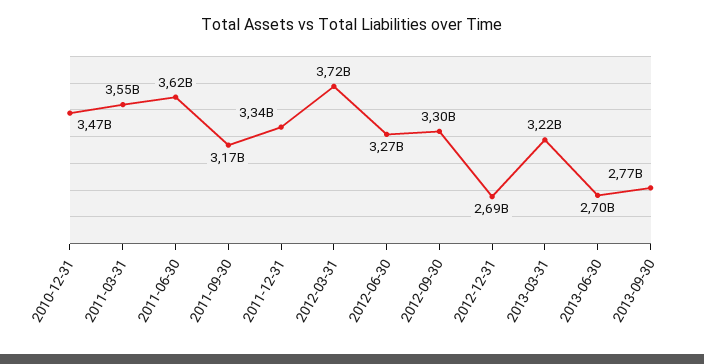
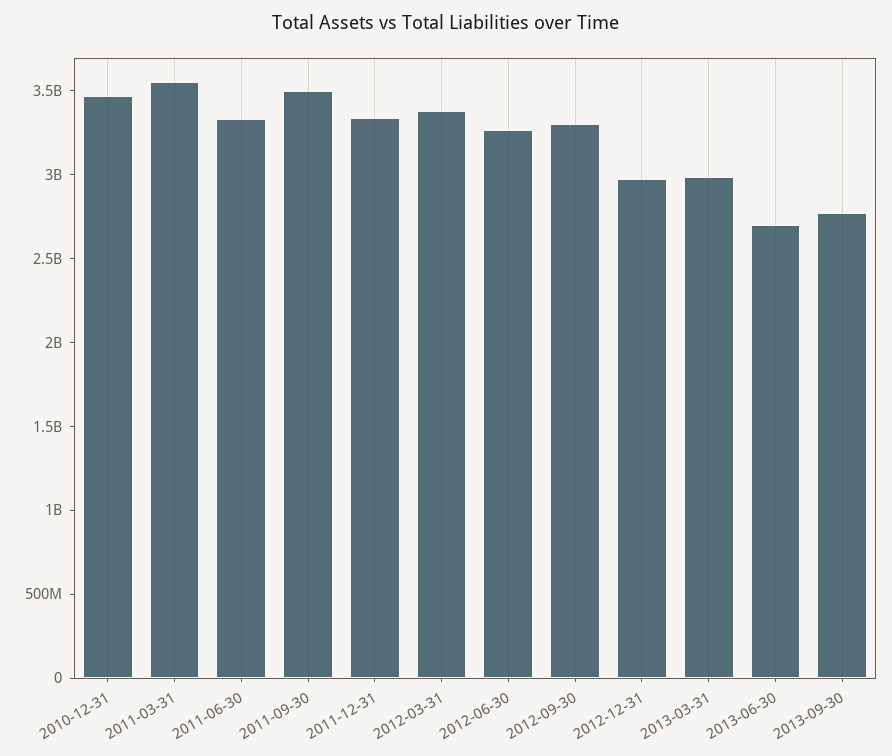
2011-06-30: 3620000000 -> 3300000000
2011-09-30: 3170000000 -> 3500000000
2012-03-31: 3720000000 -> 3400000000
2012-12-31: 2690000000 -> 3000000000
2013-03-31: 3220000000 -> 3000000000

